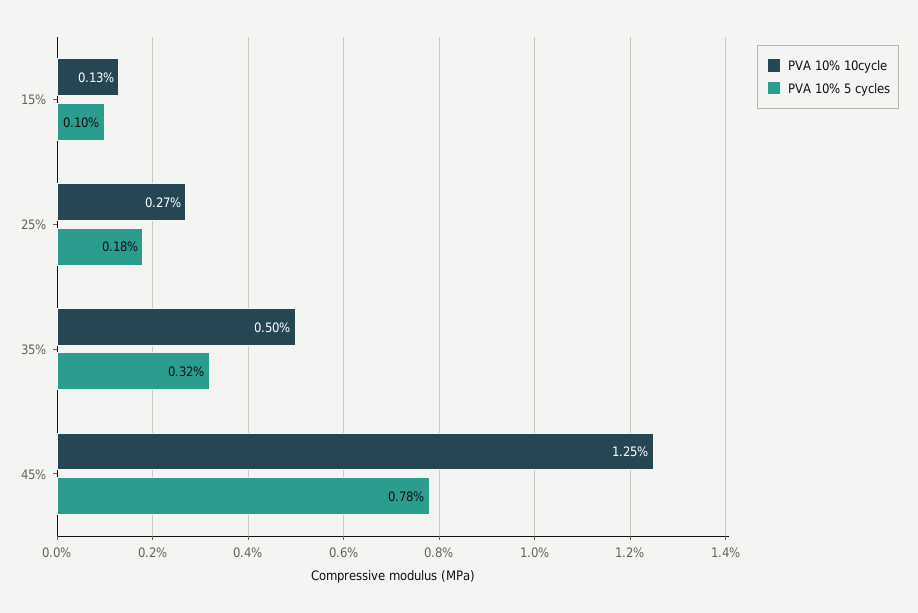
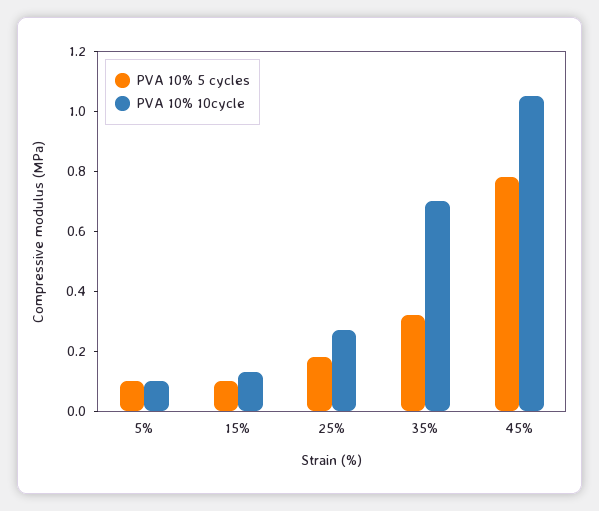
PVA 10% 10cycle, 35%: 0.5 -> 0.7
PVA 10% 10cycle, 45%: 1.25 -> 1.05
PVA 10% 5 cycles, 5%: none -> 0.1
PVA 10% 10cycle, 5%: none -> 0.1

